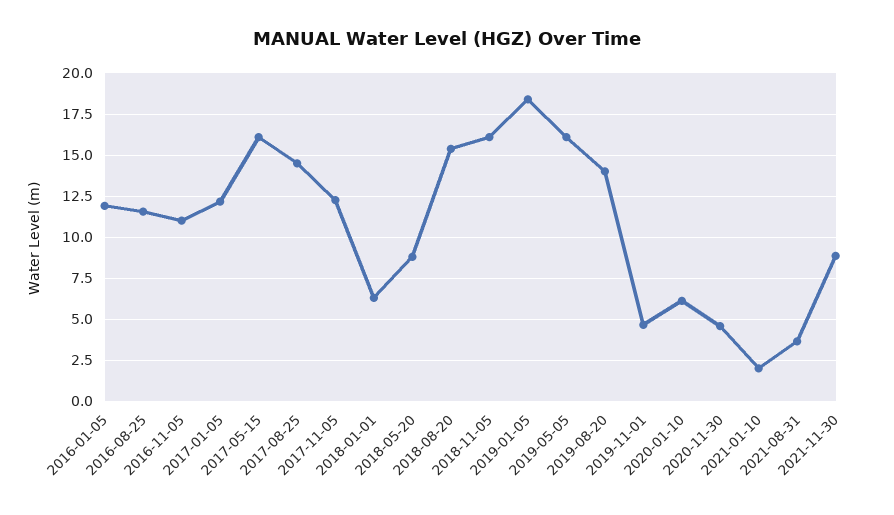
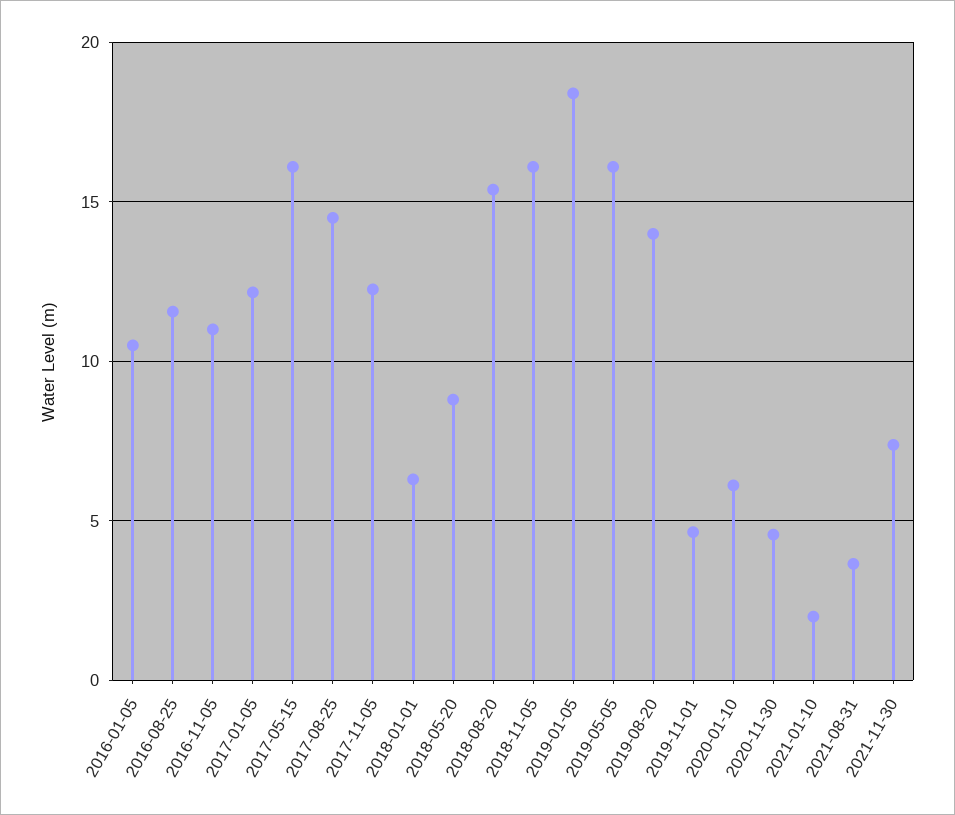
2016-01-05: 12 -> 10.5
2021-11-30: 9 -> 7.5

